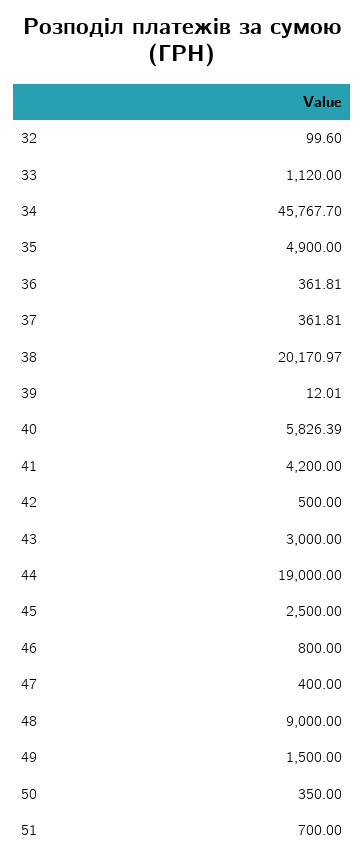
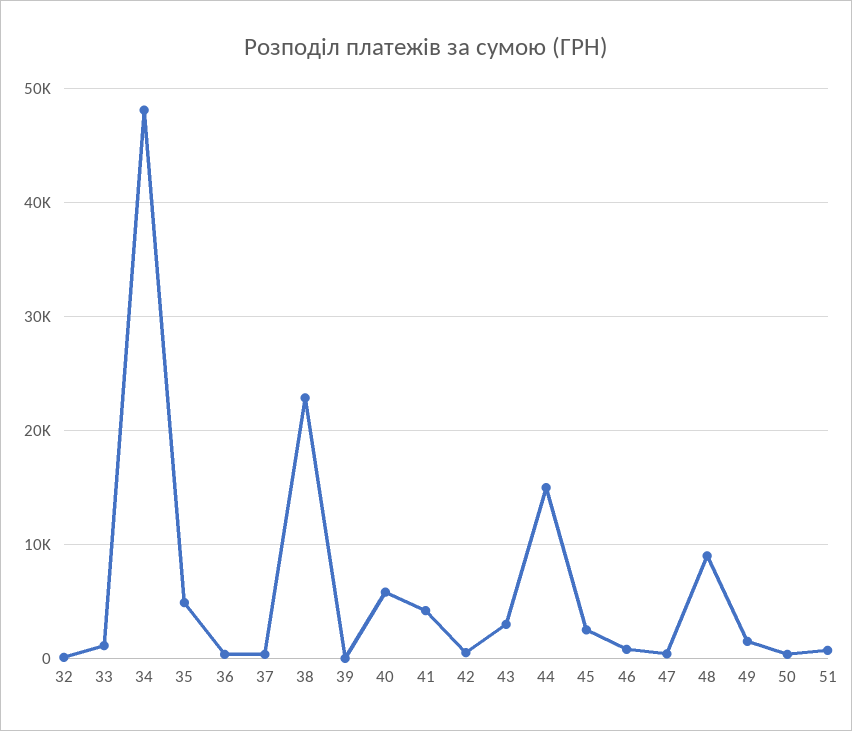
34: 45767.7 -> 48000
38: 20170.97 -> 23000
44: 19000 -> 15000

